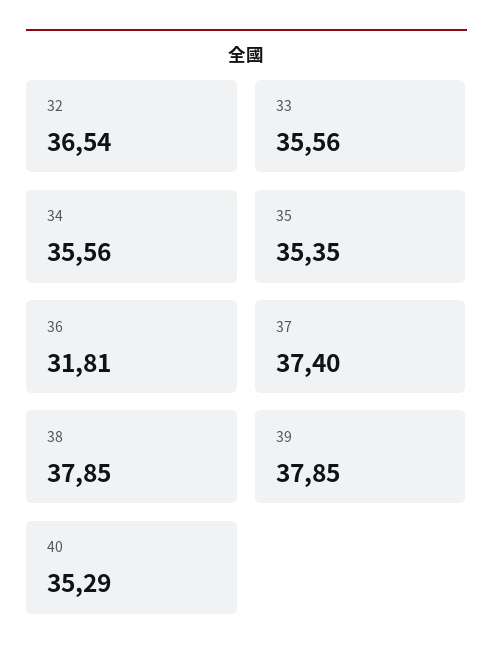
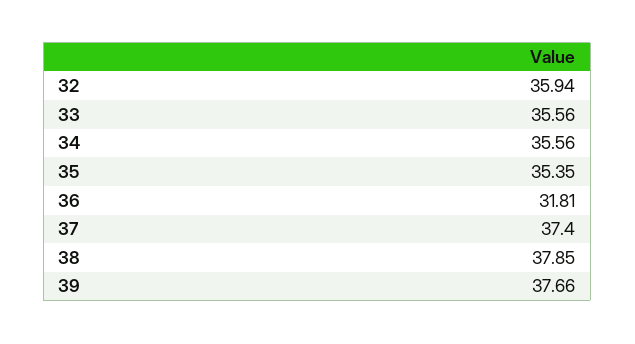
32: 36.54 -> 35.94
39: 37.85 -> 37.66
40: 35.29 -> none

